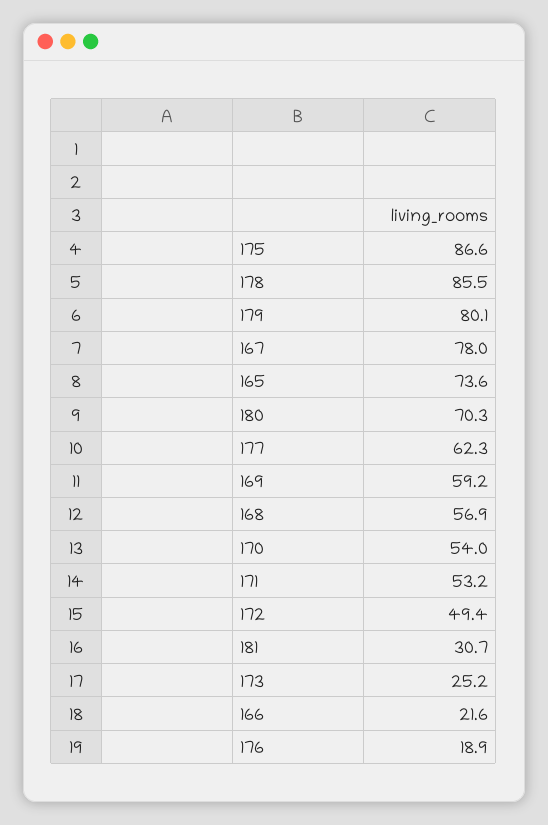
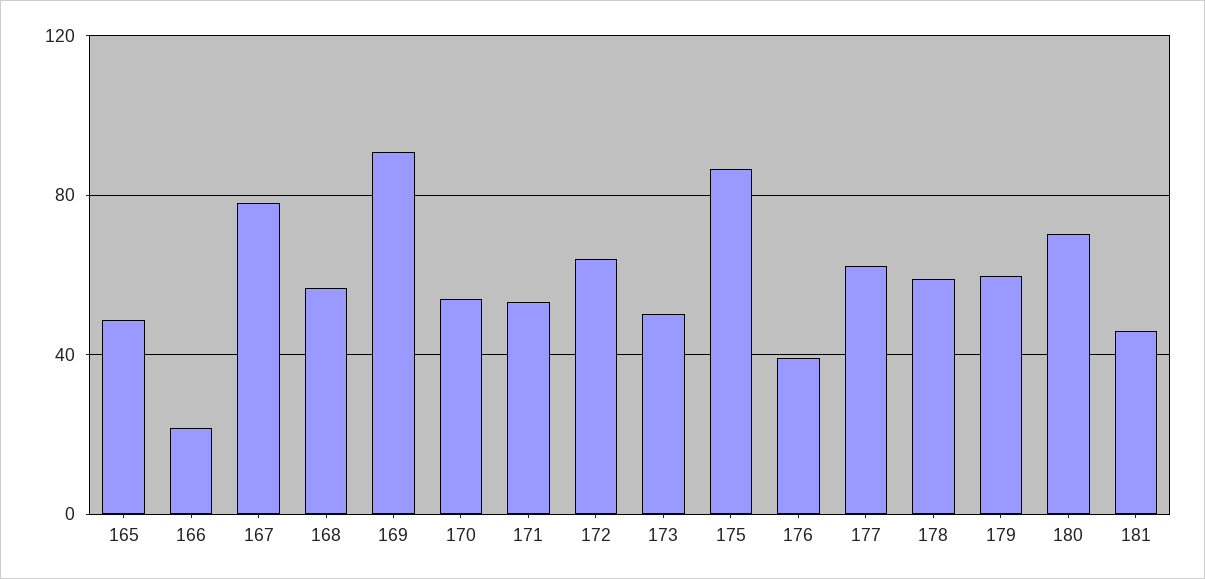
178: 85.5 -> 60
179: 80.1 -> 60
165: 73.6 -> 50
169: 59.2 -> 90
172: 49.4 -> 65
181: 30.7 -> 45
173: 25.2 -> 50
176: 18.9 -> 40

